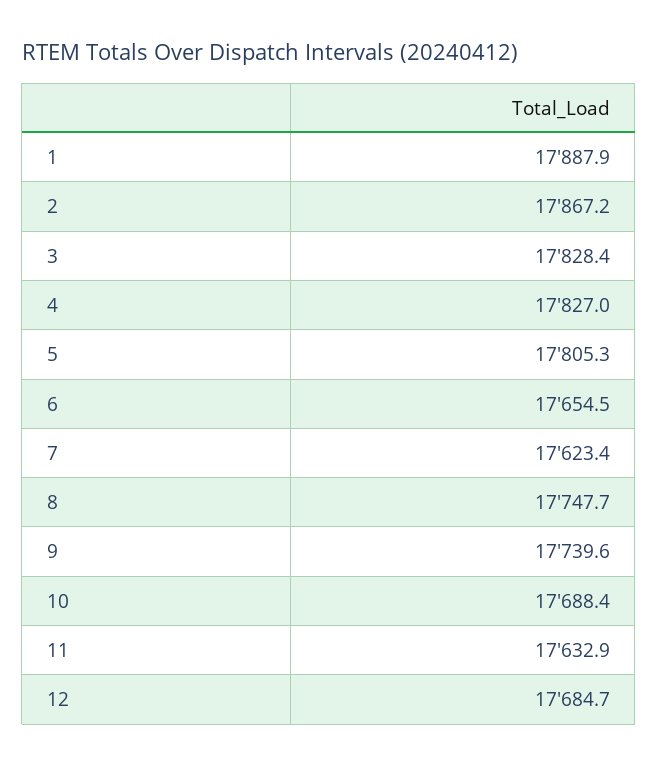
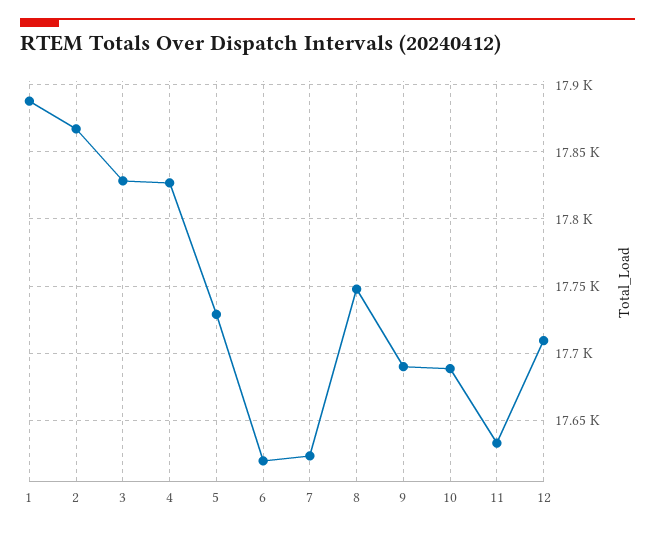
5: 17805.3 -> 17730
6: 17654.5 -> 17620
9: 17739.6 -> 17690
12: 17684.7 -> 17710

